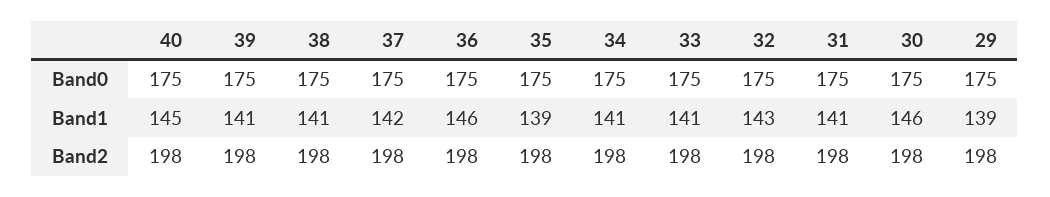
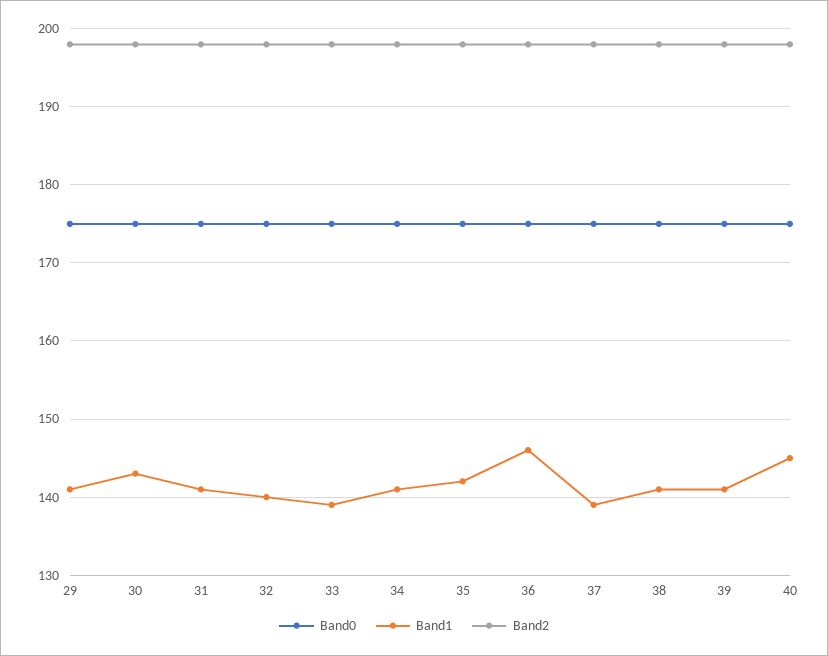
Band1, 37: 142 -> 139
Band1, 35: 139 -> 142
Band1, 33: 141 -> 139
Band1, 32: 143 -> 140
Band1, 30: 146 -> 143
Band1, 29: 139 -> 141

